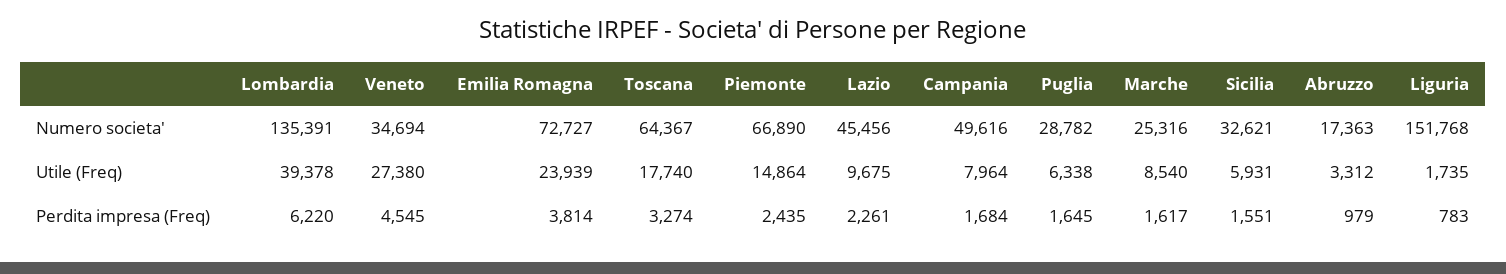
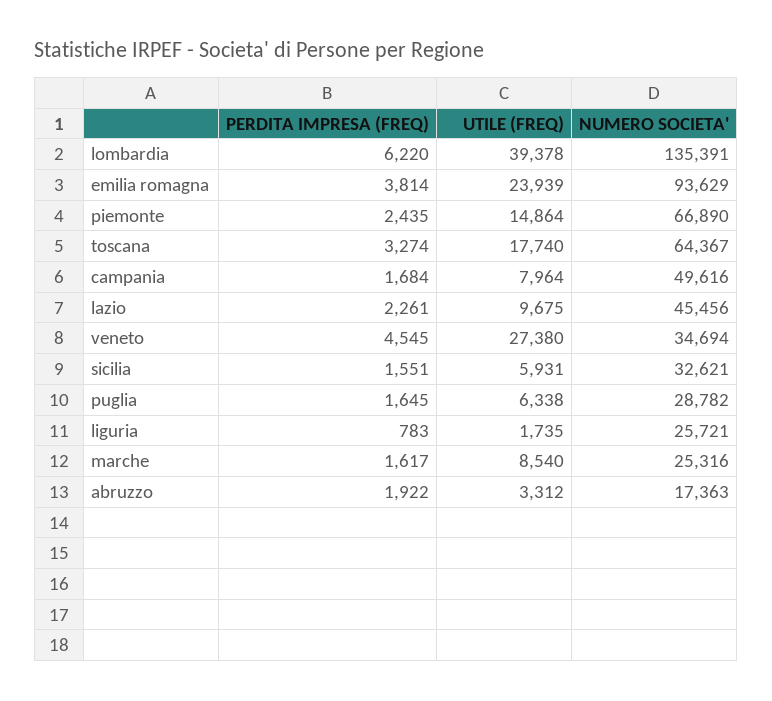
Emilia Romagna, Numero societa': 72727 -> 93629
Liguria, Numero societa': 151768 -> 25721
Abruzzo, Perdita impresa (Freq): 979 -> 1922

